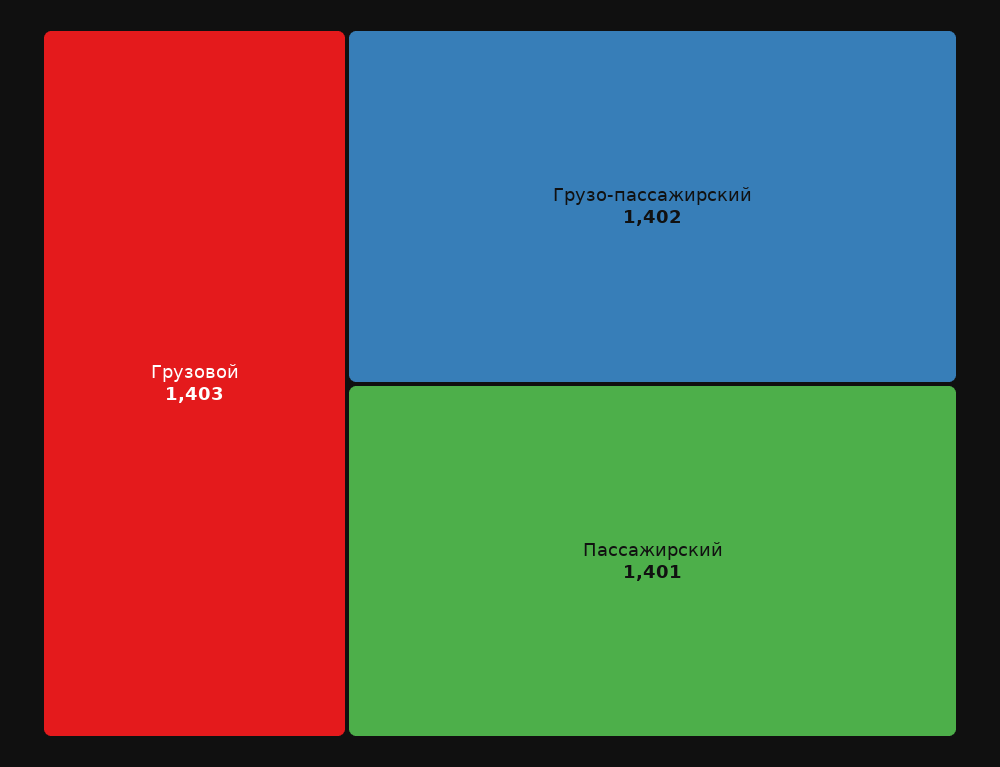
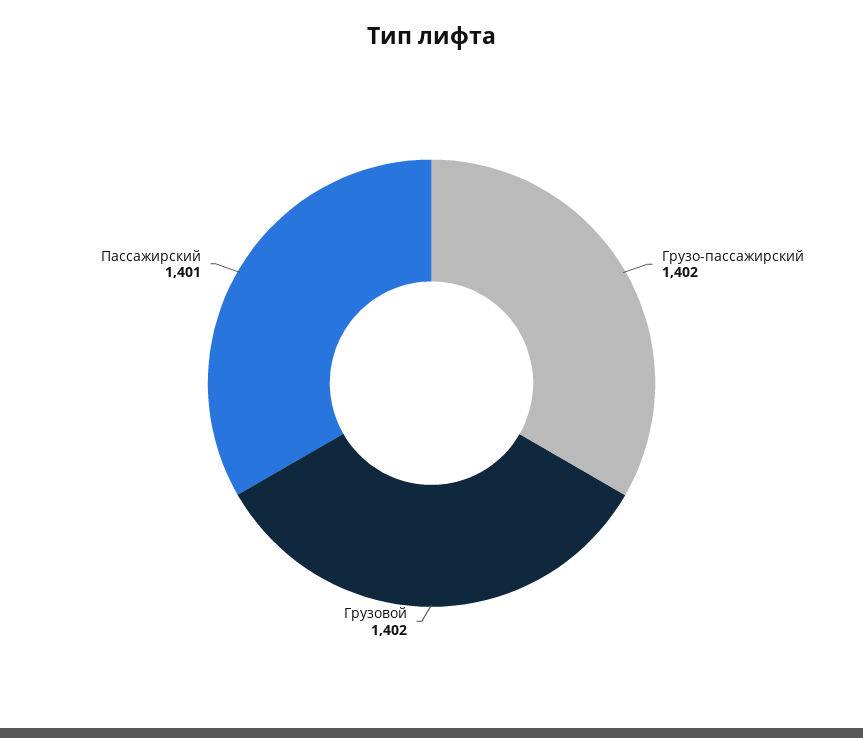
Грузовой: 1403 -> 1402

